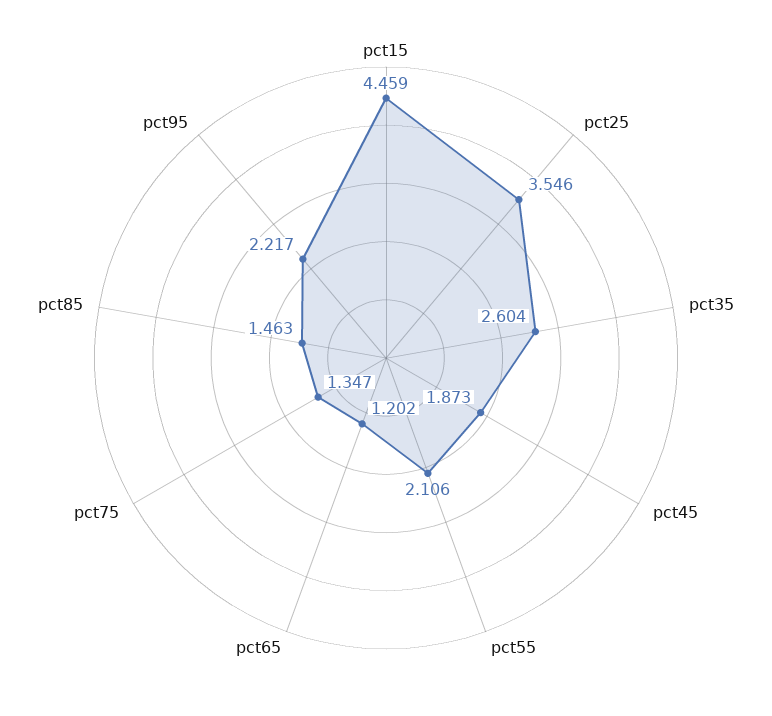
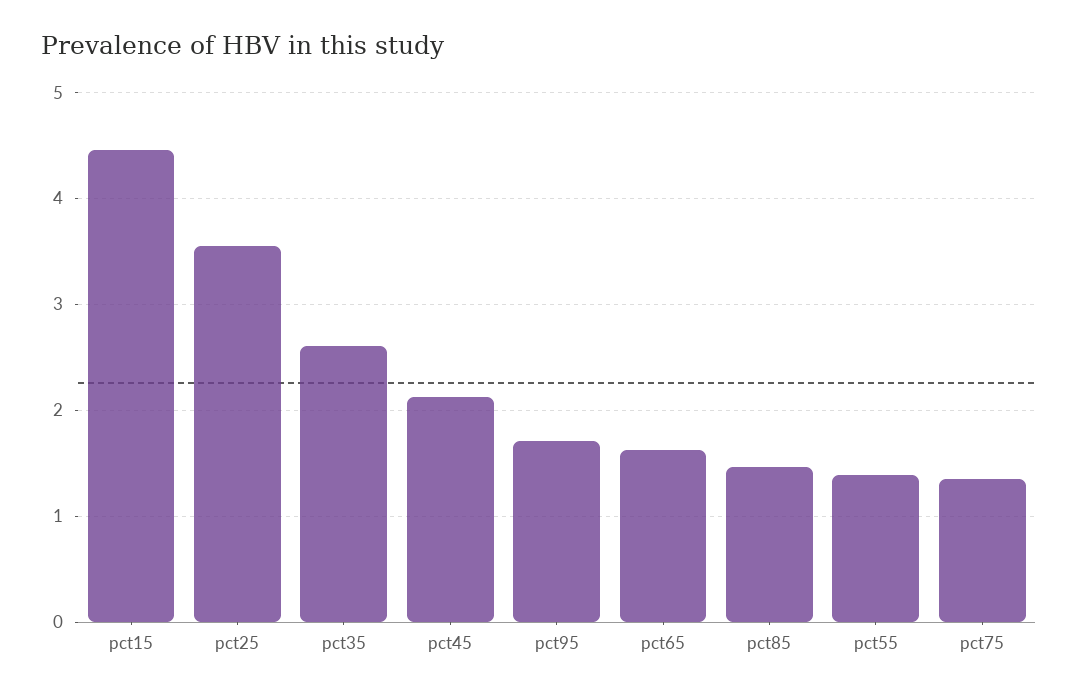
pct45: 1.873 -> 2.1
pct55: 2.106 -> 1.4
pct65: 1.202 -> 1.6
pct95: 2.217 -> 1.7

